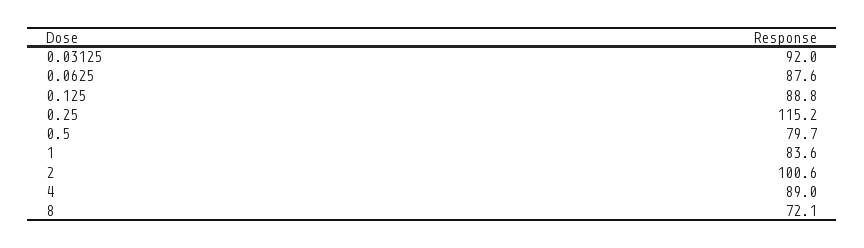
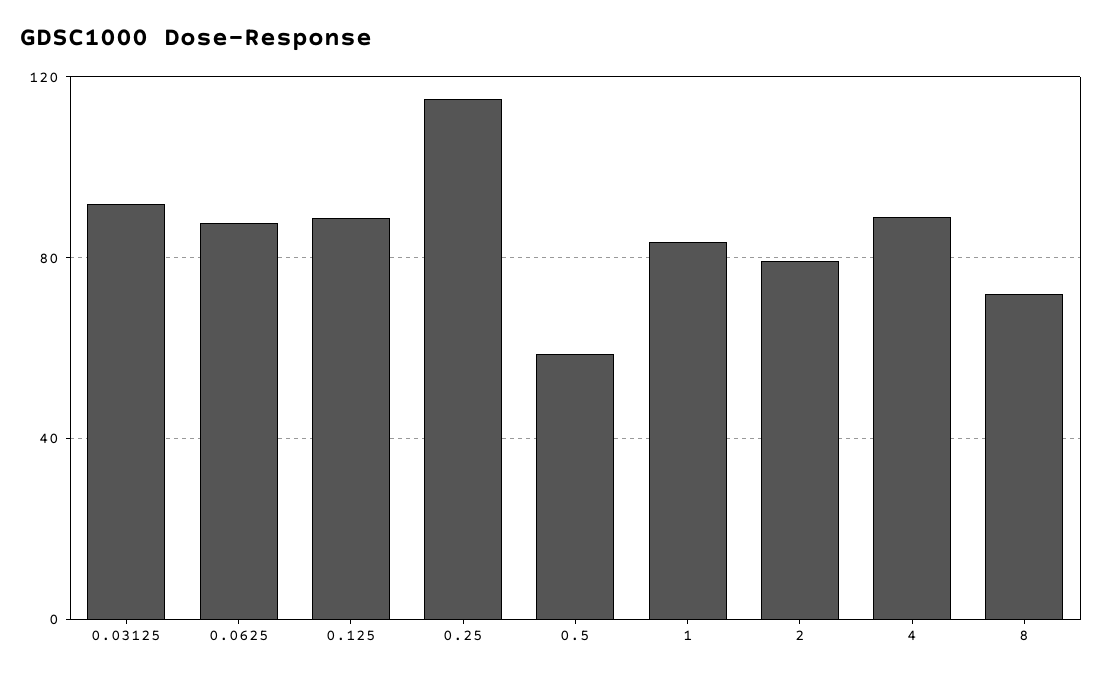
0.5: 79.7 -> 60
2: 100.6 -> 80

